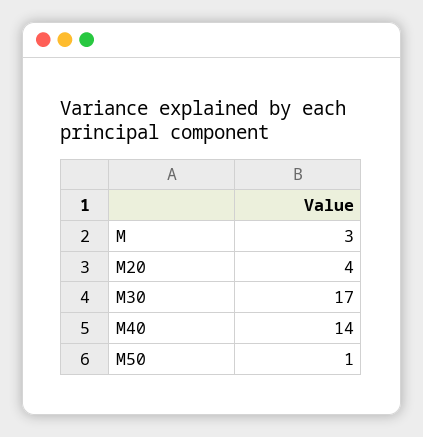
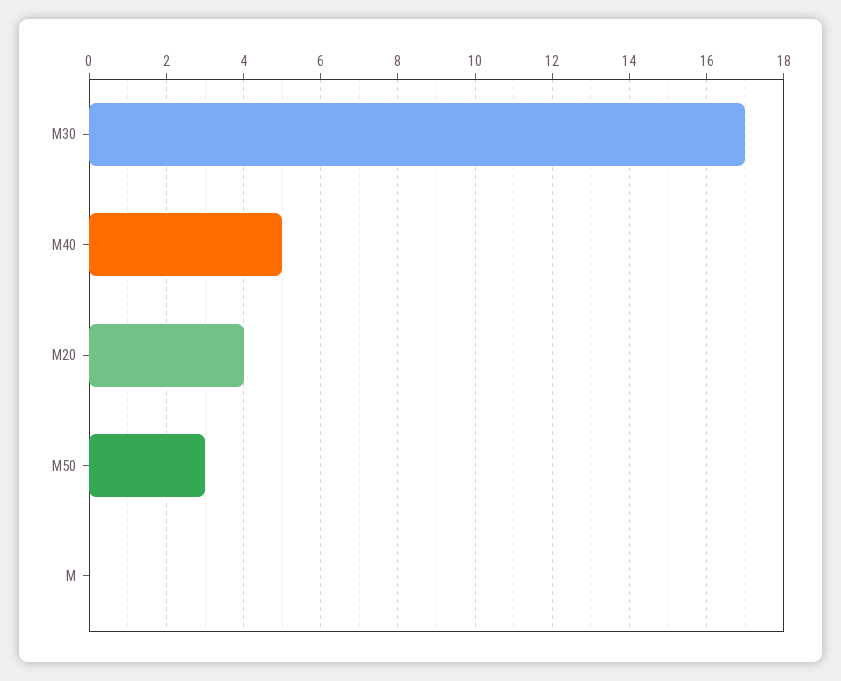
M: 3 -> 0
M40: 14 -> 5
M50: 1 -> 3

